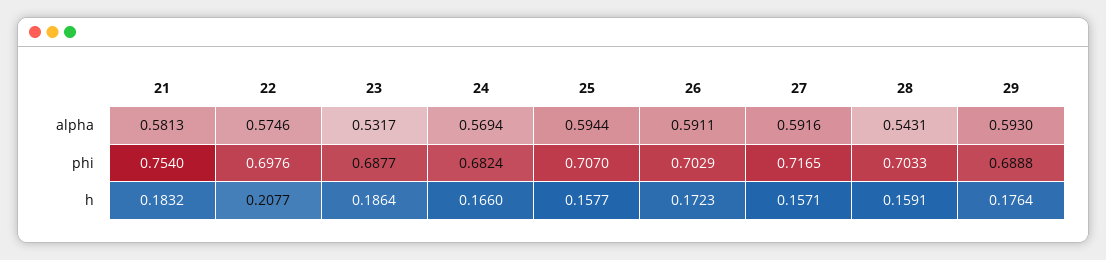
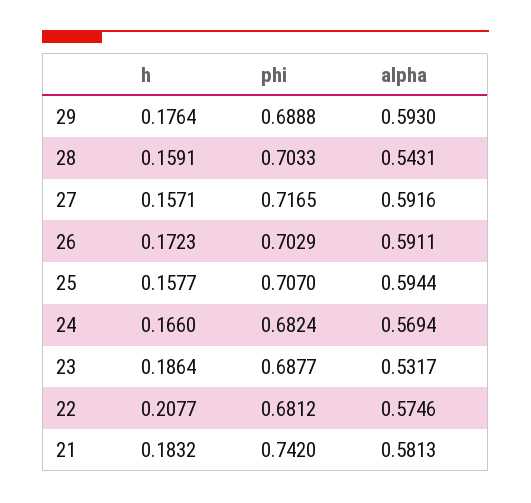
21, phi: 0.754 -> 0.742
22, phi: 0.6976 -> 0.6812

